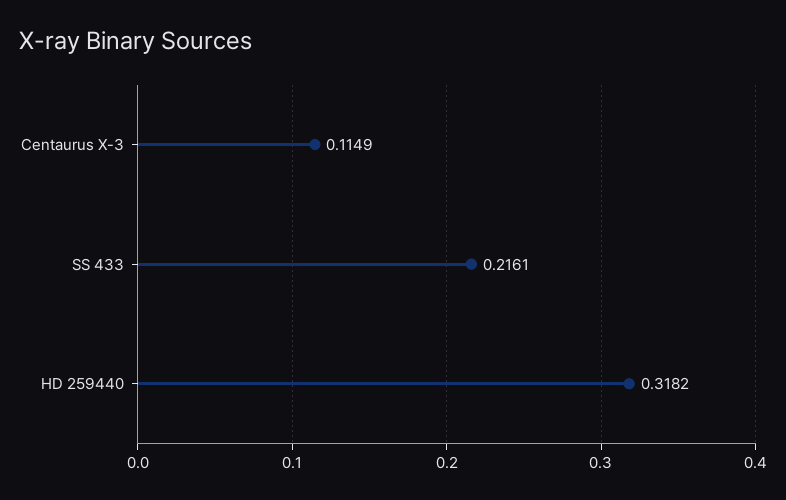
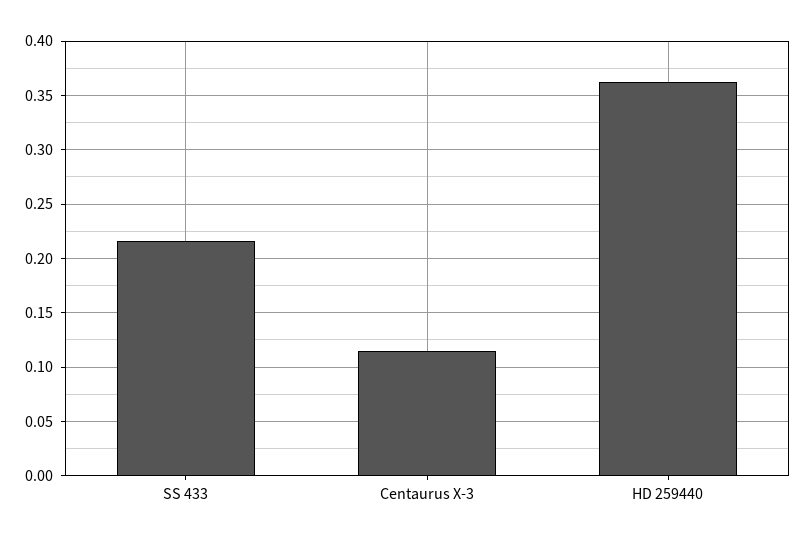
HD 259440: 0.3182 -> 0.36

